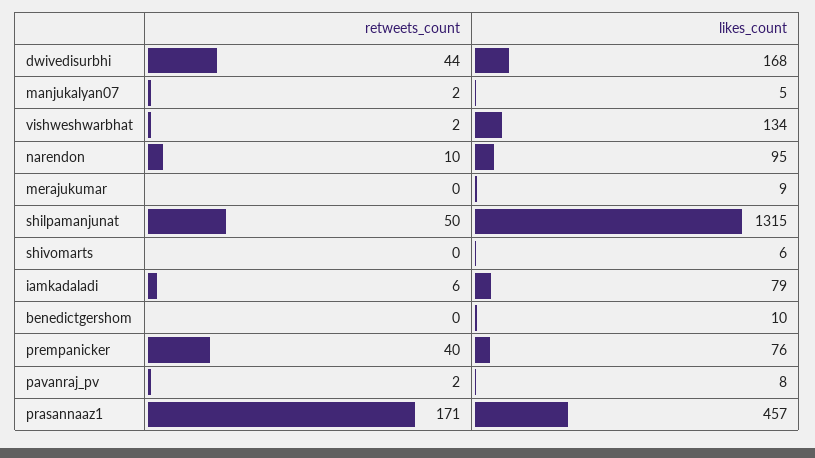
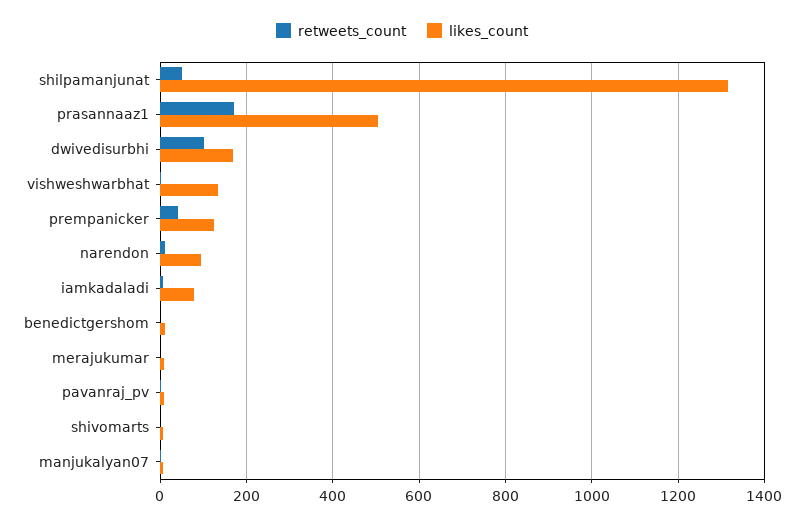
retweets_count, dwivedisurbhi: 44 -> 100
likes_count, prempanicker: 76 -> 120
likes_count, prasannaaz1: 457 -> 500

